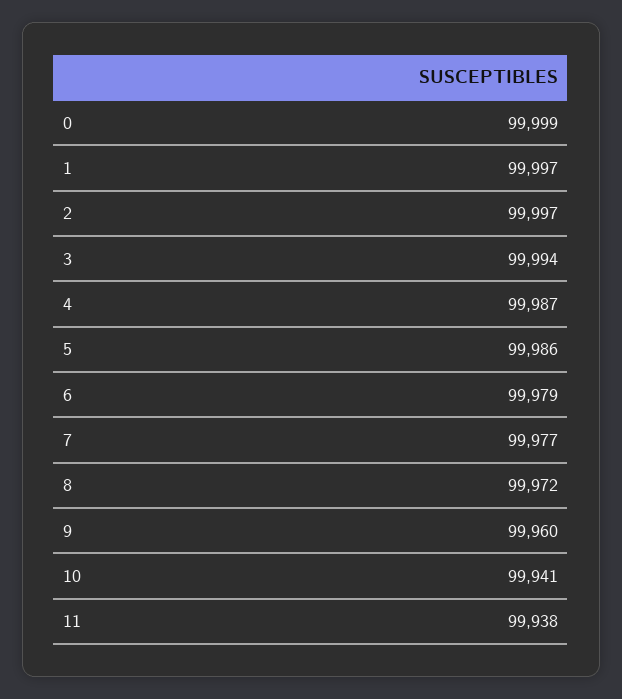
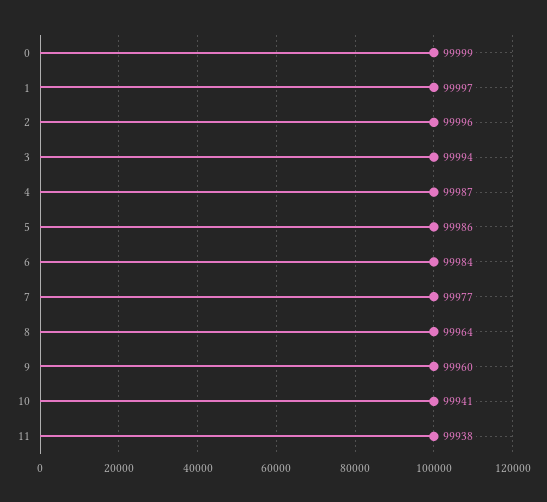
2: 99997 -> 99996
6: 99979 -> 99984
8: 99972 -> 99964

